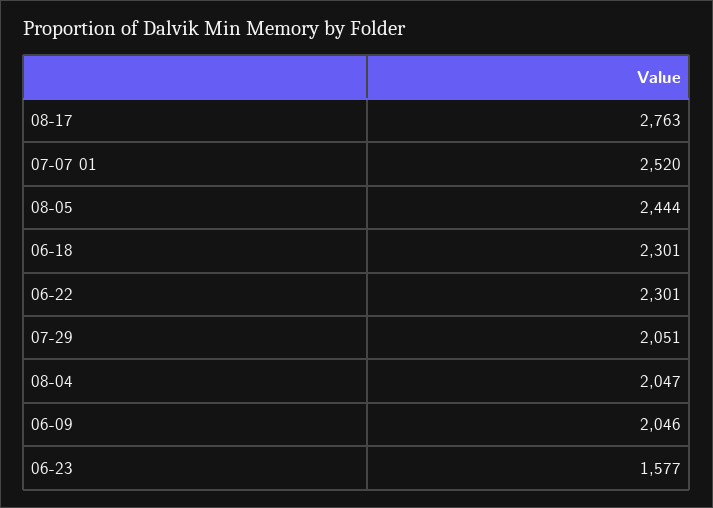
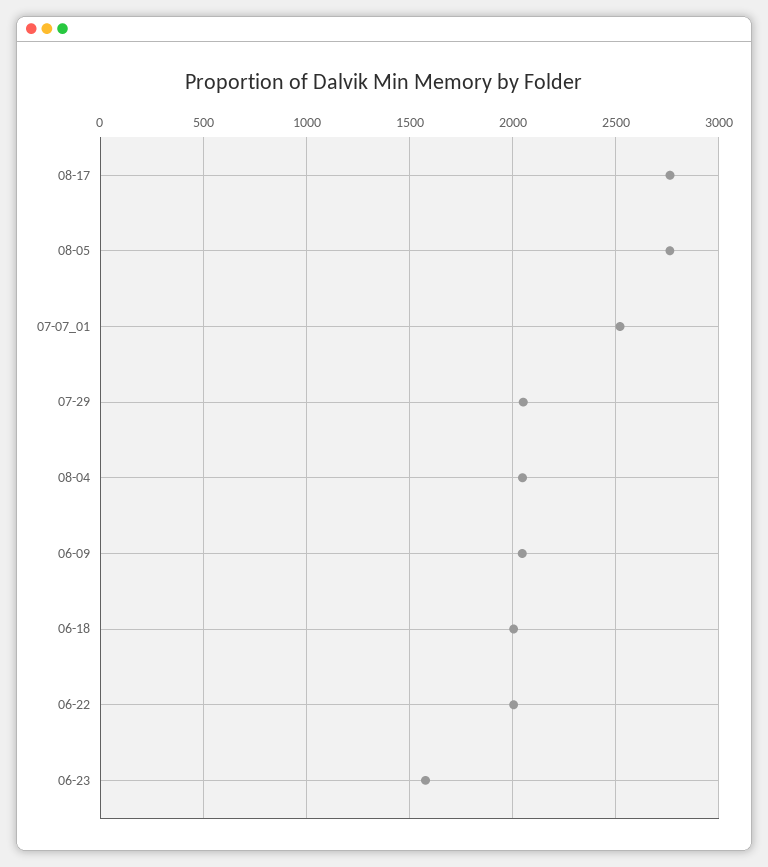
08-05: 2444 -> 2750
06-18: 2301 -> 2000
06-22: 2301 -> 2000

